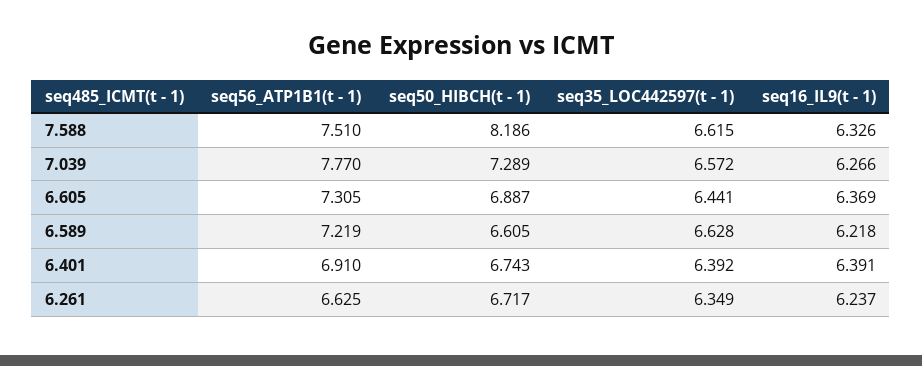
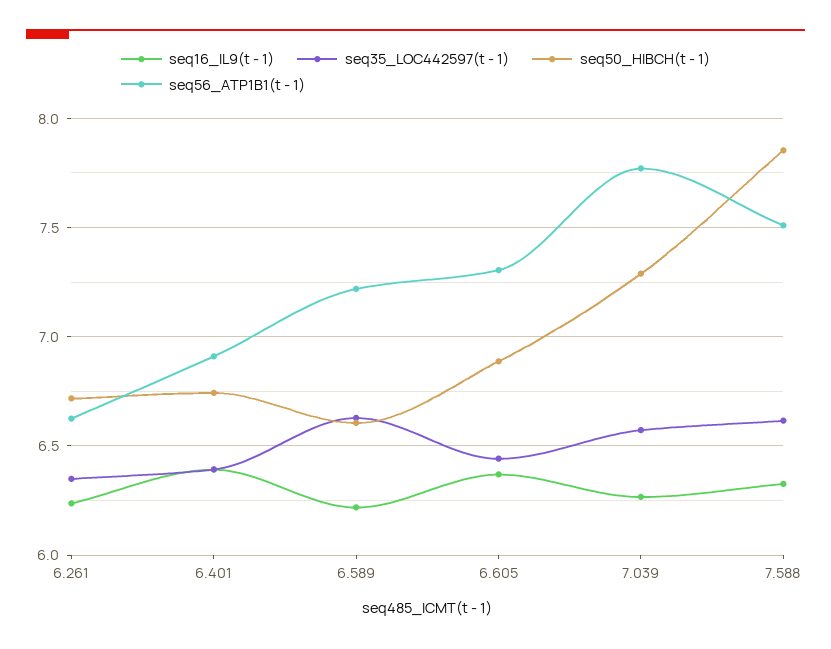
seq50_HIBCH(t - 1), 7.588: 8.186 -> 7.85

